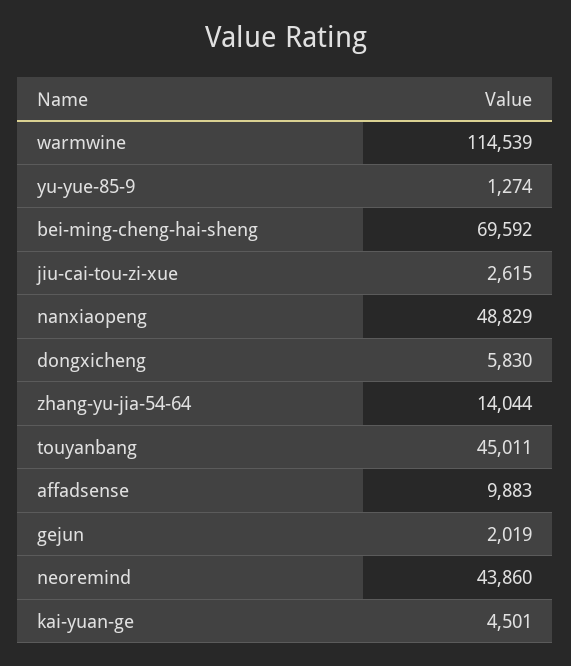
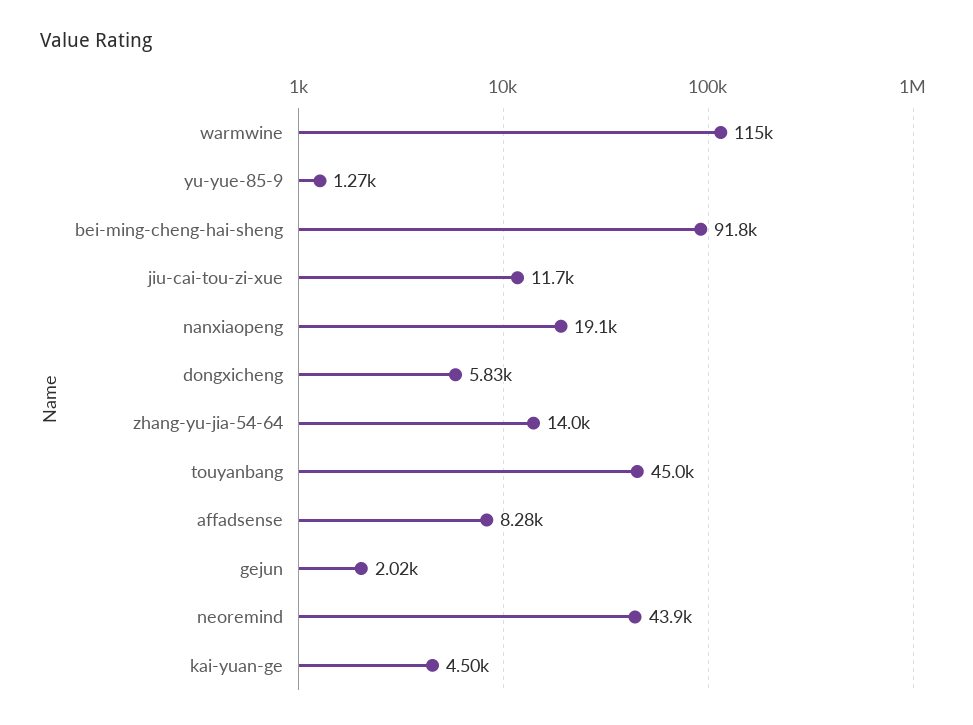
bei-ming-cheng-hai-sheng: 69592 -> 91800
jiu-cai-tou-zi-xue: 2615 -> 11700
nanxiaopeng: 48829 -> 19100
affadsense: 9883 -> 8280

